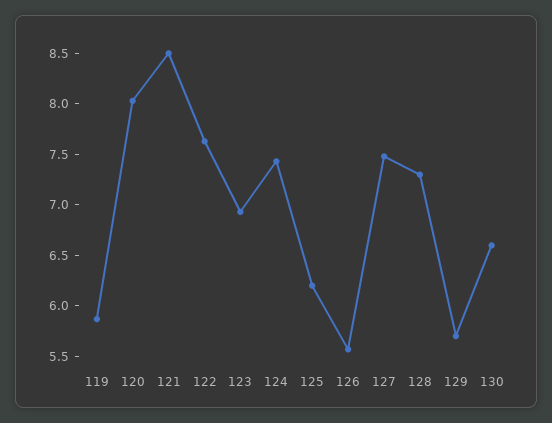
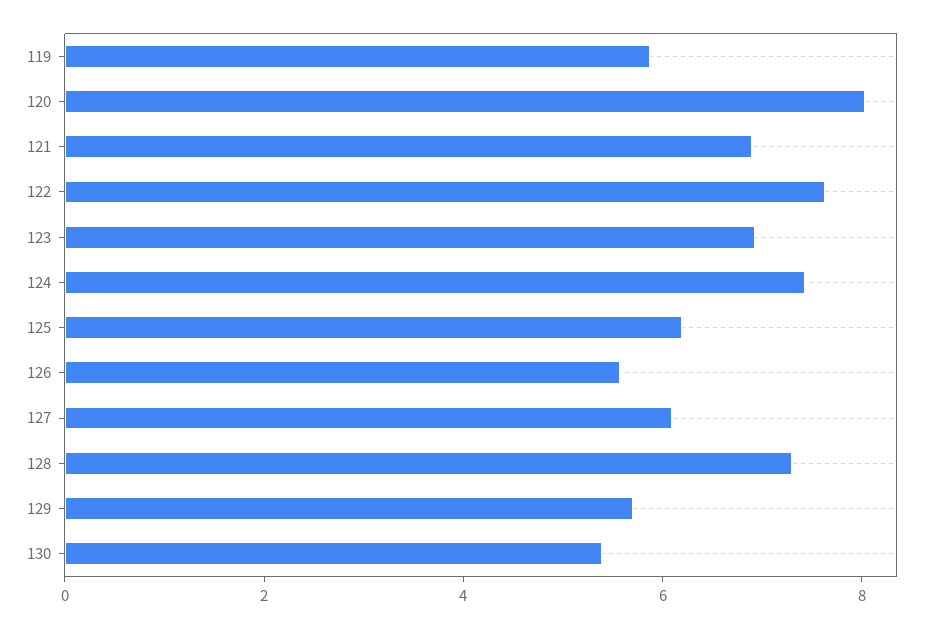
121: 8.5 -> 7
127: 7.5 -> 6
130: 6.6 -> 5.5

